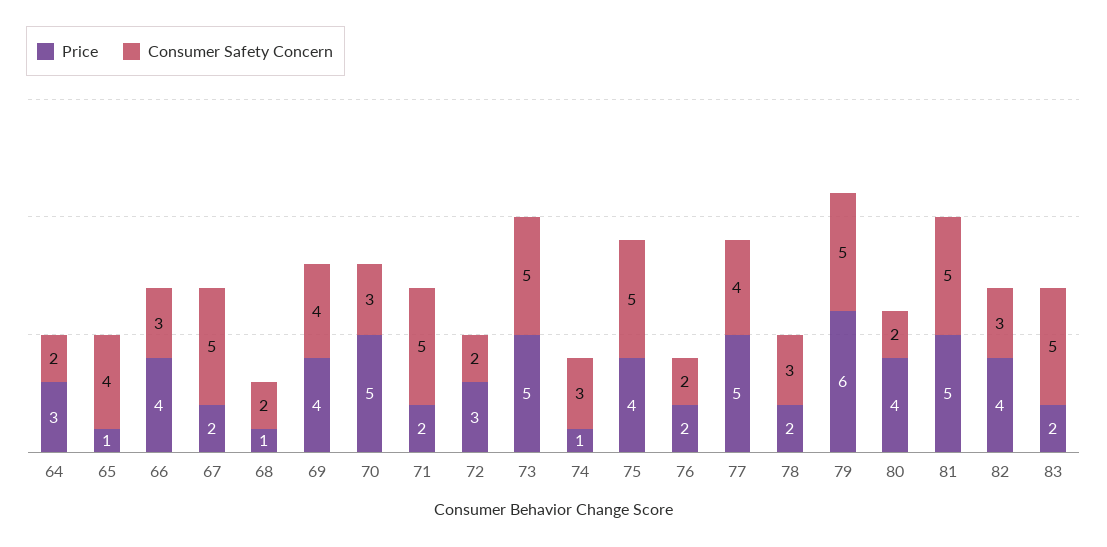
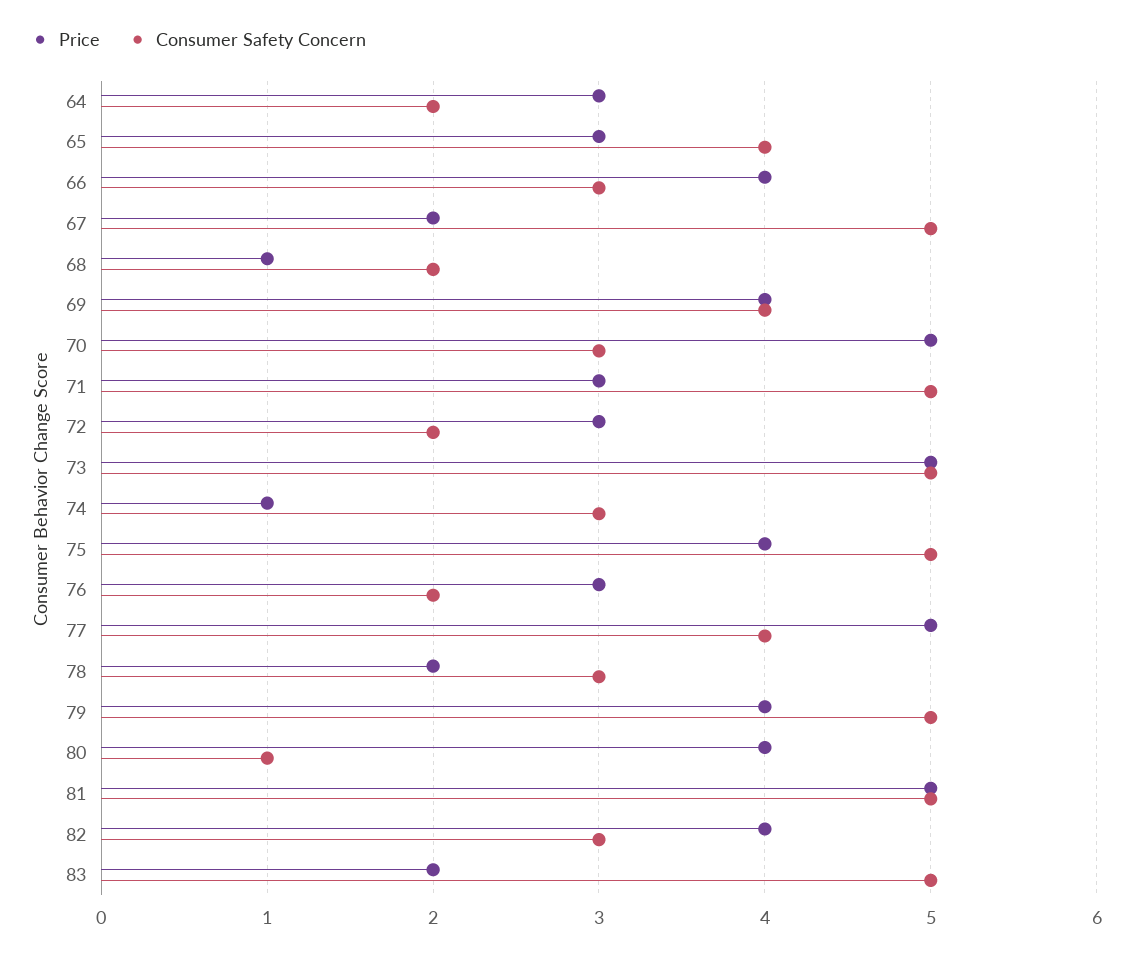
Price, 65: 1 -> 3
Price, 71: 2 -> 3
Price, 76: 2 -> 3
Price, 79: 6 -> 4
Consumer Safety Concern, 80: 2 -> 1

